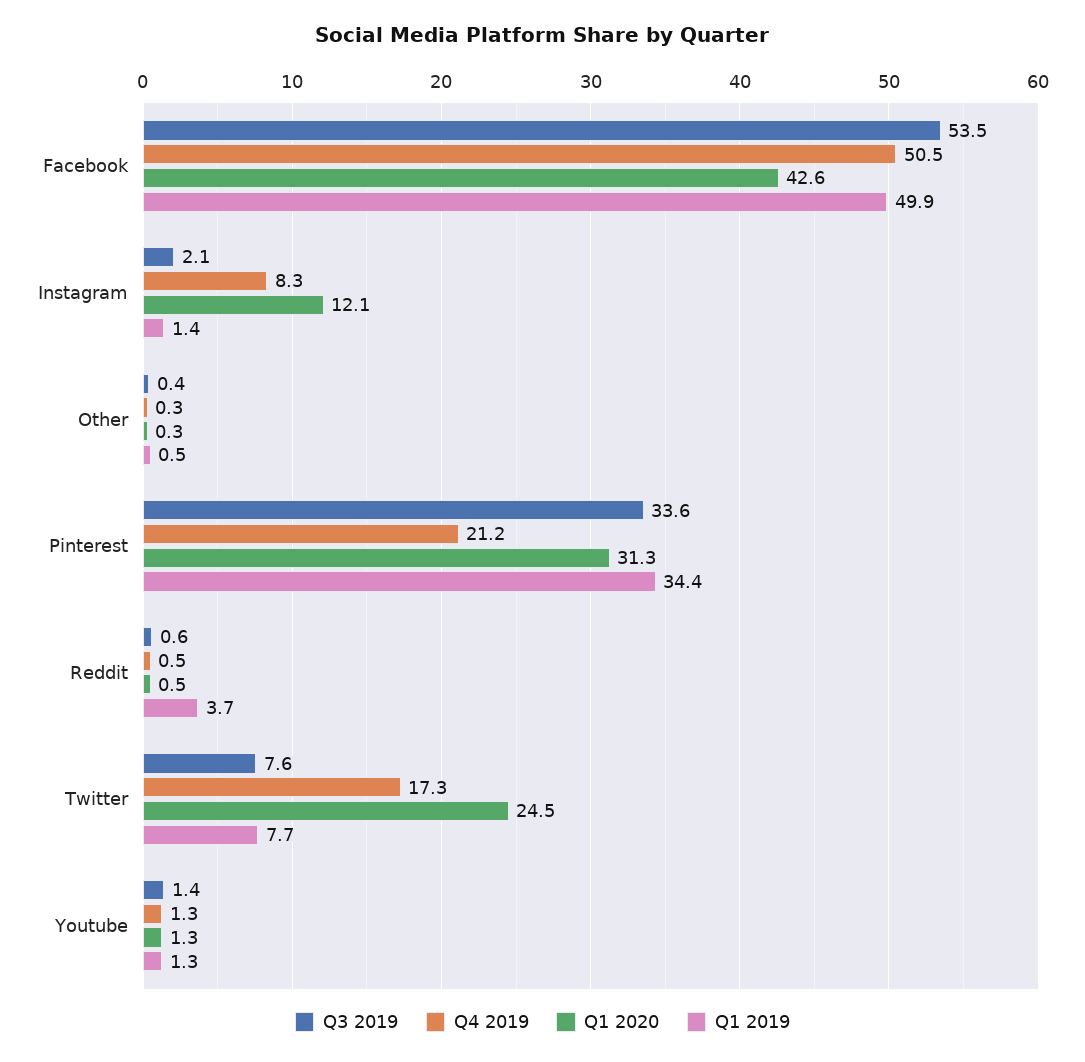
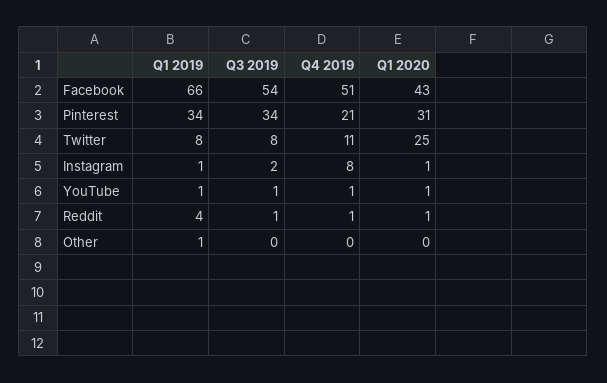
Q1 2019, Facebook: 49.9 -> 66
Q1 2020, Instagram: 12.1 -> 1
Q4 2019, Twitter: 17.3 -> 11

